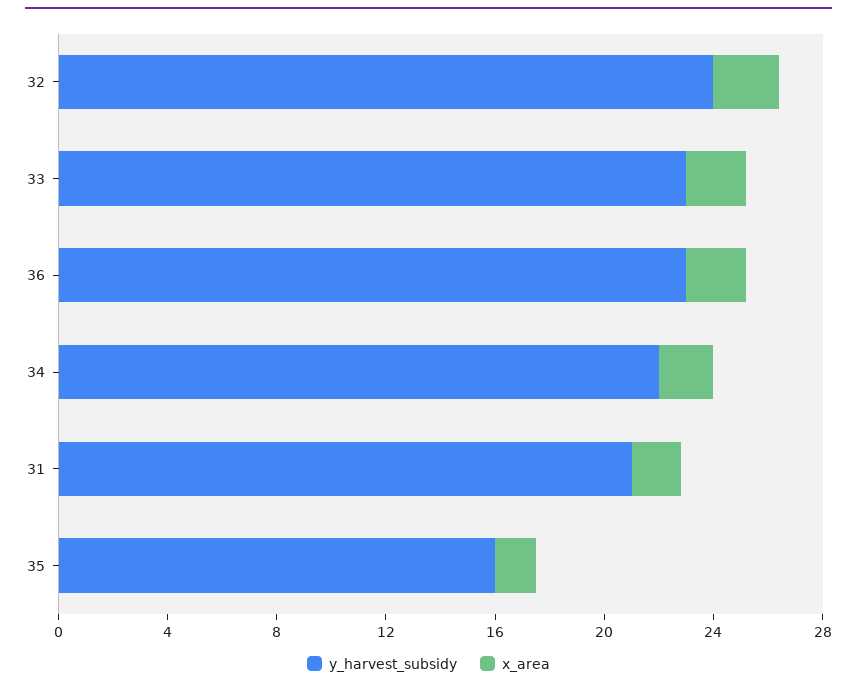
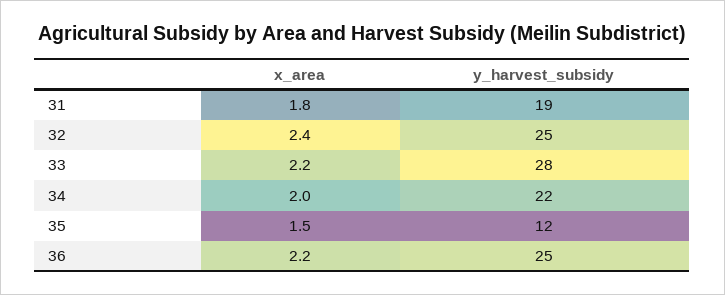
y_harvest_subsidy, 32: 24 -> 25
y_harvest_subsidy, 33: 23 -> 28
y_harvest_subsidy, 36: 23 -> 25
y_harvest_subsidy, 31: 21 -> 19
y_harvest_subsidy, 35: 16 -> 12

